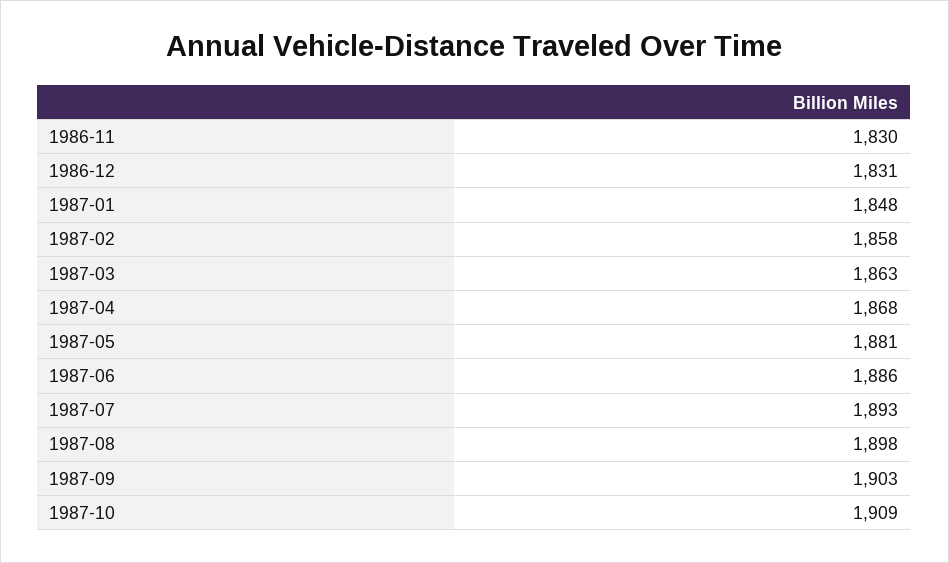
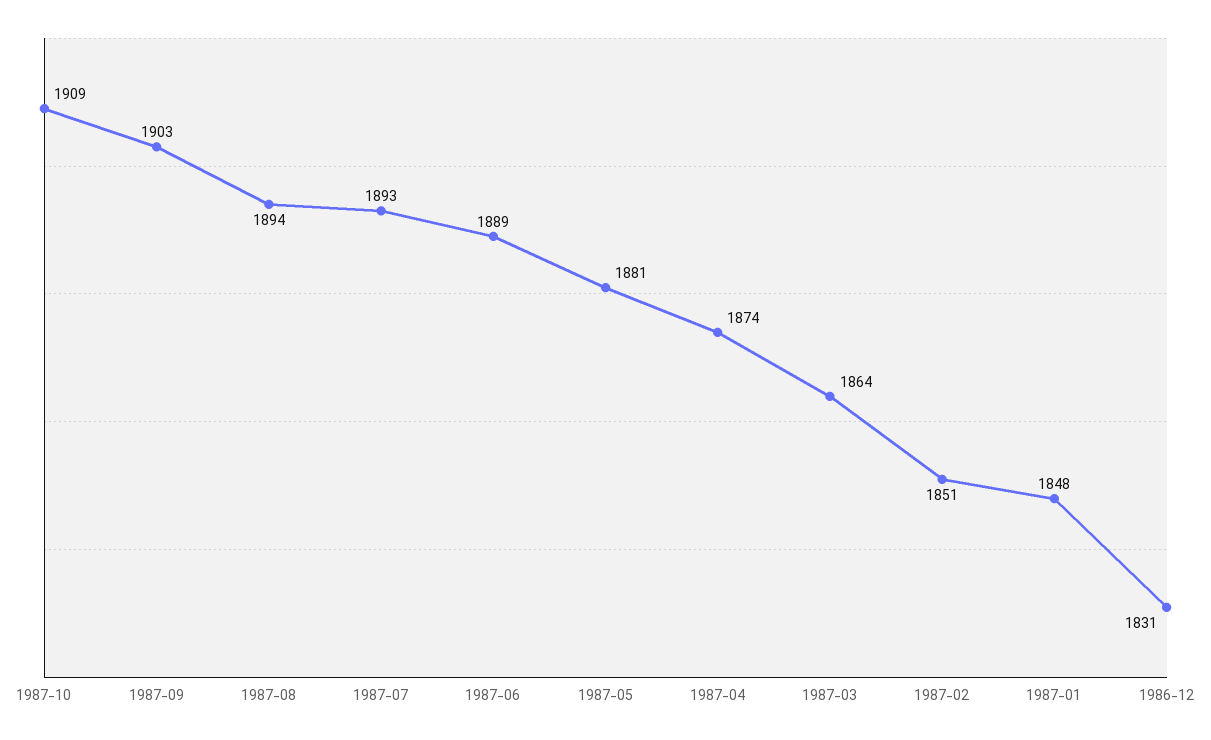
1986-11: 1830 -> none
1987-02: 1858 -> 1851
1987-03: 1863 -> 1864
1987-04: 1868 -> 1874
1987-06: 1886 -> 1889
1987-08: 1898 -> 1894

